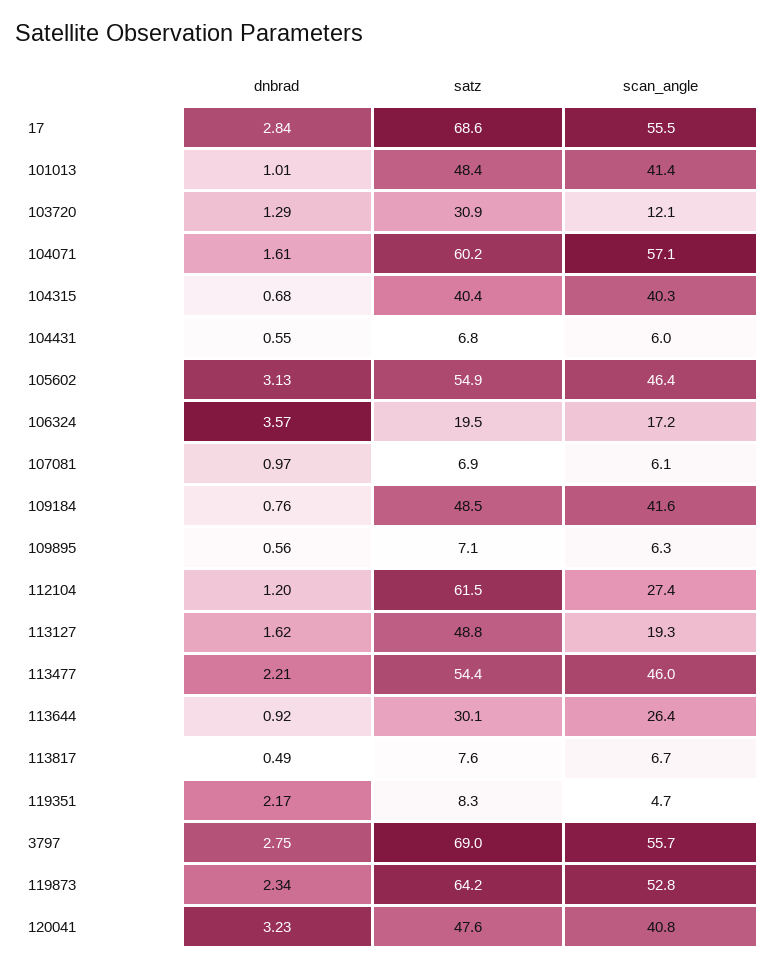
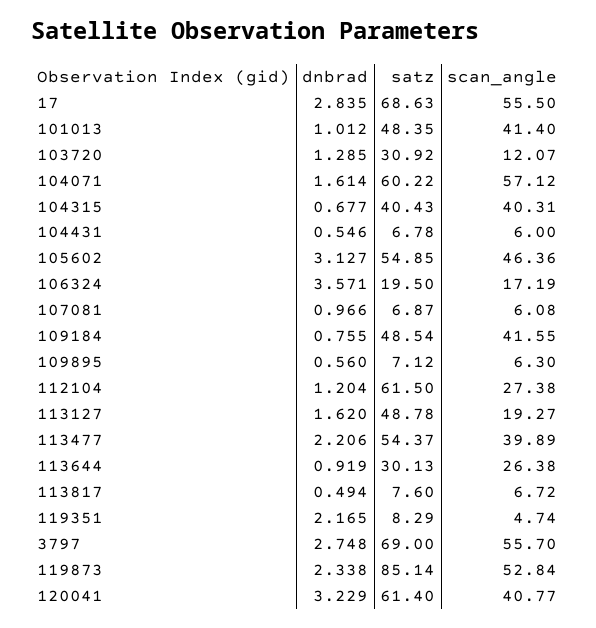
scan_angle, 113477: 46 -> 39.89
satz, 119873: 64.2 -> 85.14
satz, 120041: 47.6 -> 61.4

